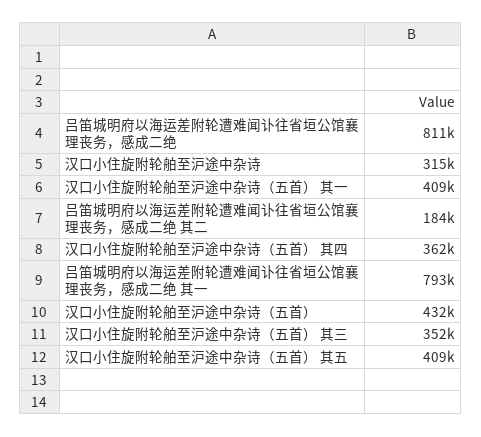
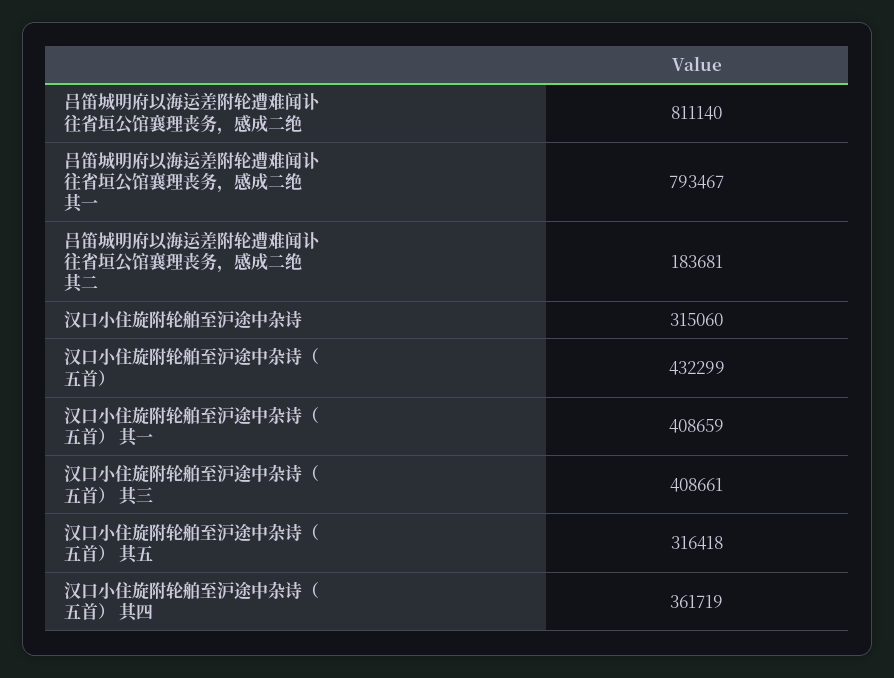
汉口小住旋附轮舶至沪途中杂诗（五首） 其三: 352000 -> 408661
汉口小住旋附轮舶至沪途中杂诗（五首） 其五: 409000 -> 316418

